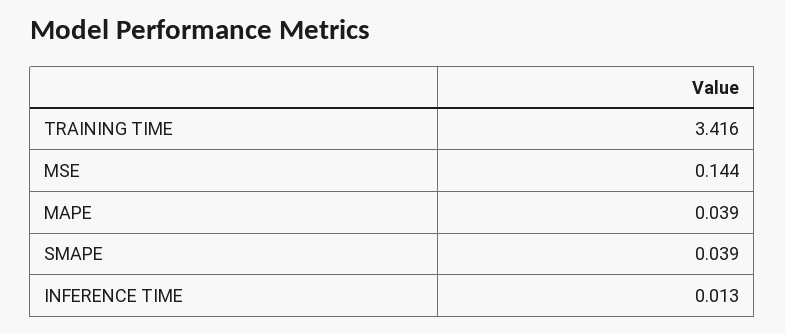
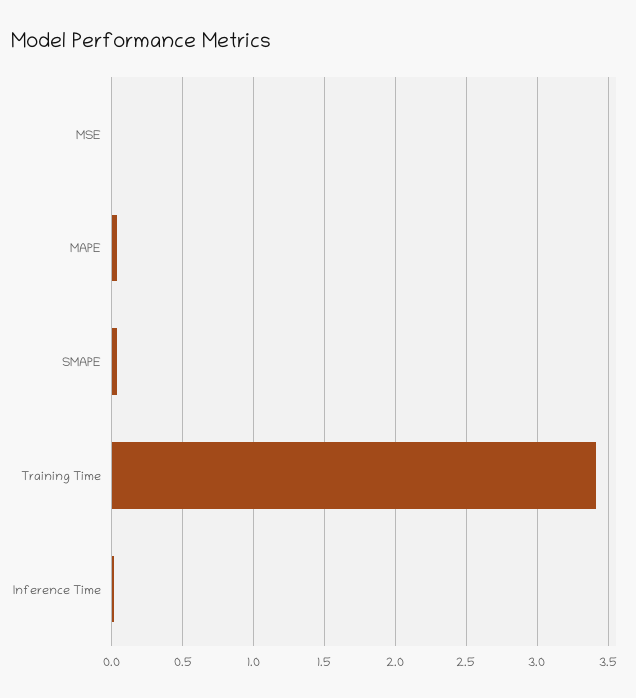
MSE: 0.144 -> 0

